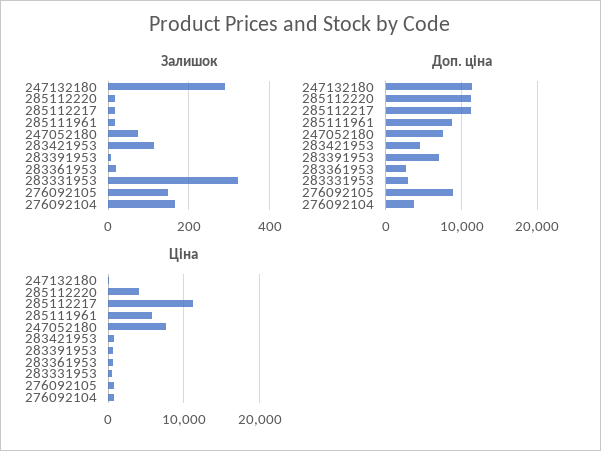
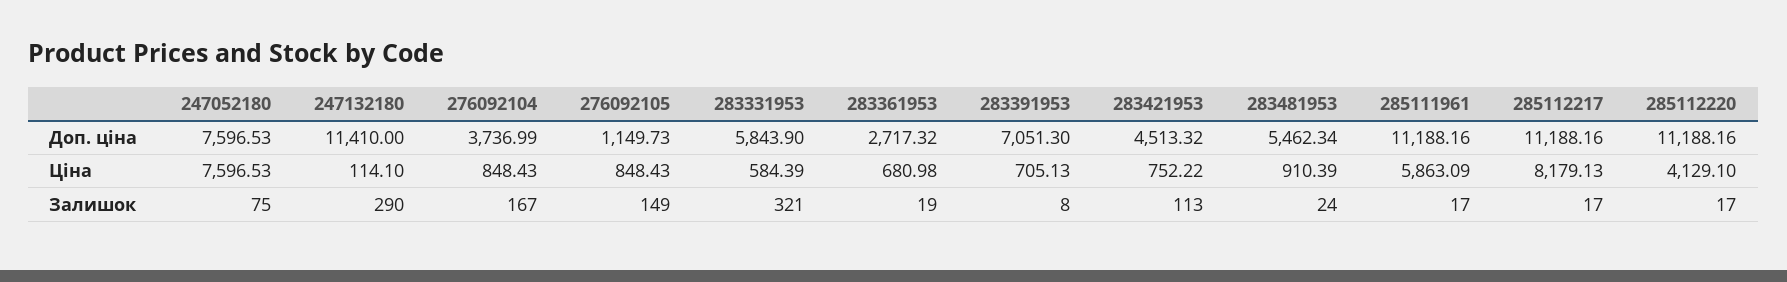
Доп. ціна, 285111961: 9000 -> 11188.16
Доп. ціна, 283331953: 3000 -> 5843.9
Доп. ціна, 276092105: 9000 -> 1149.73
Ціна, 285112217: 11000 -> 8179.13
Доп. ціна, 283481953: none -> 5462.34
Ціна, 283481953: none -> 910.39
Залишок, 283481953: none -> 24

